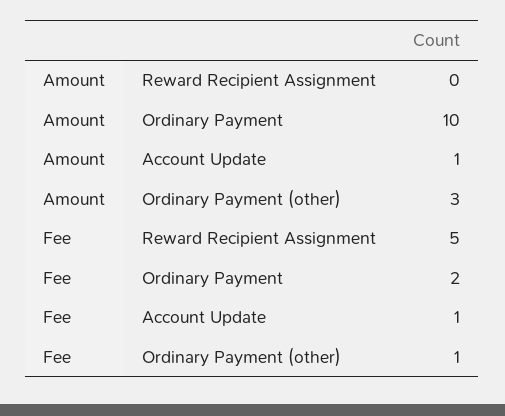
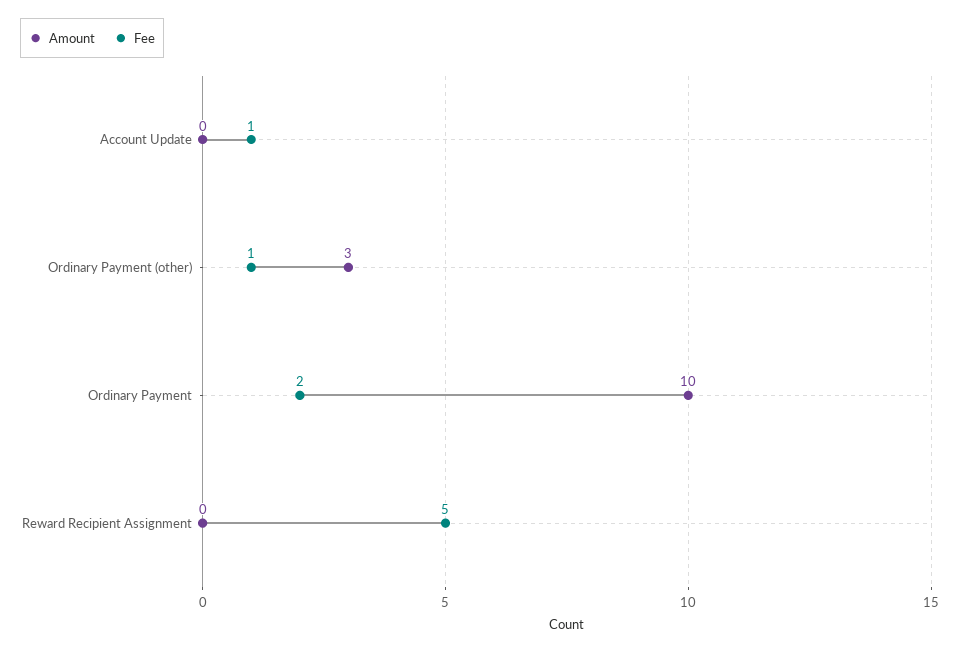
Amount, Account Update: 1 -> 0

